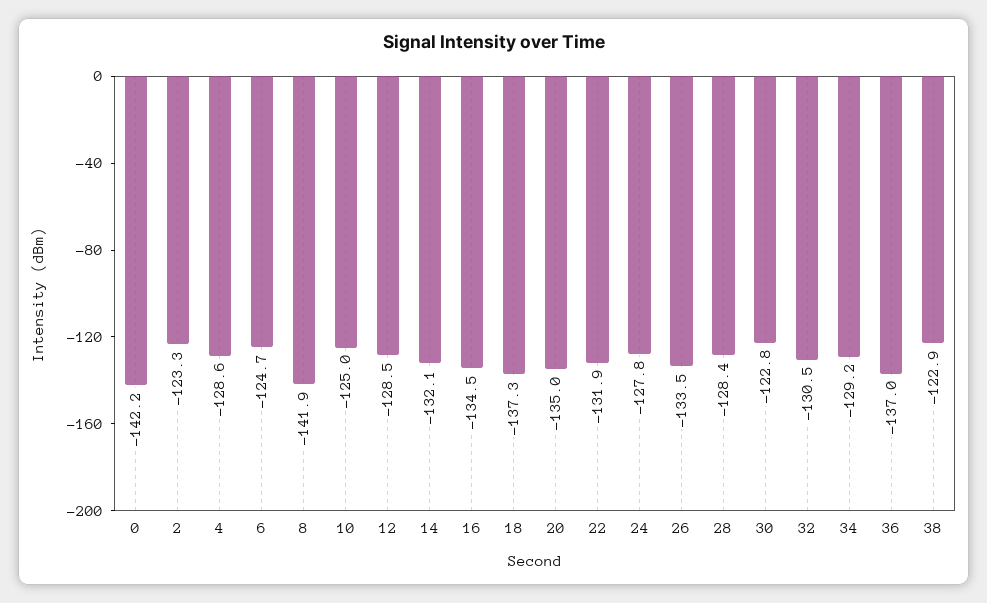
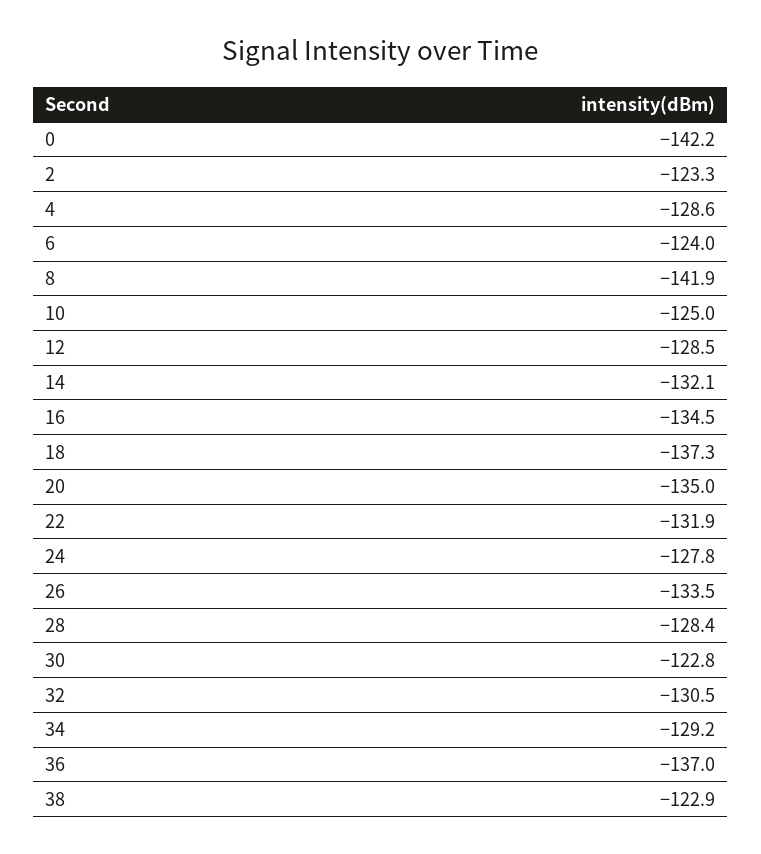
6: -124.7 -> -124

